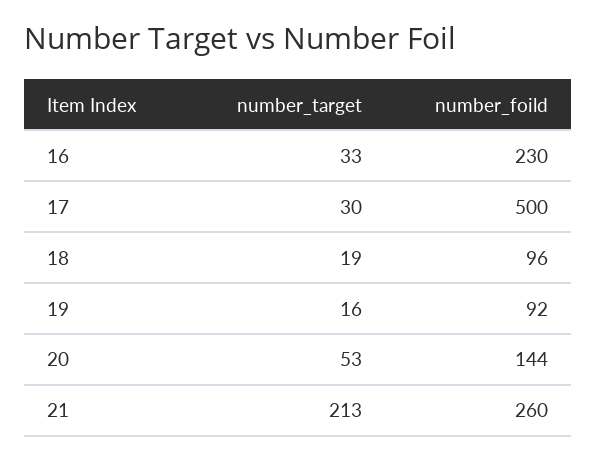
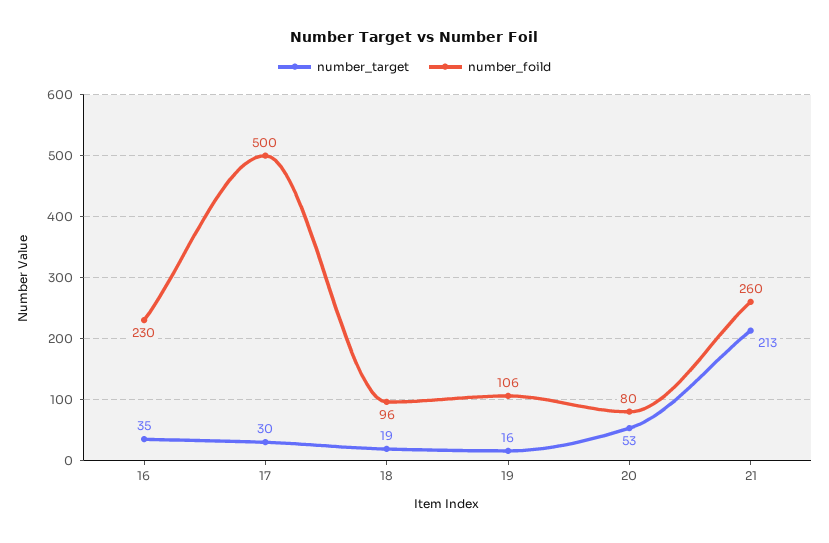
number_target, 16: 33 -> 35
number_foild, 19: 92 -> 106
number_foild, 20: 144 -> 80

